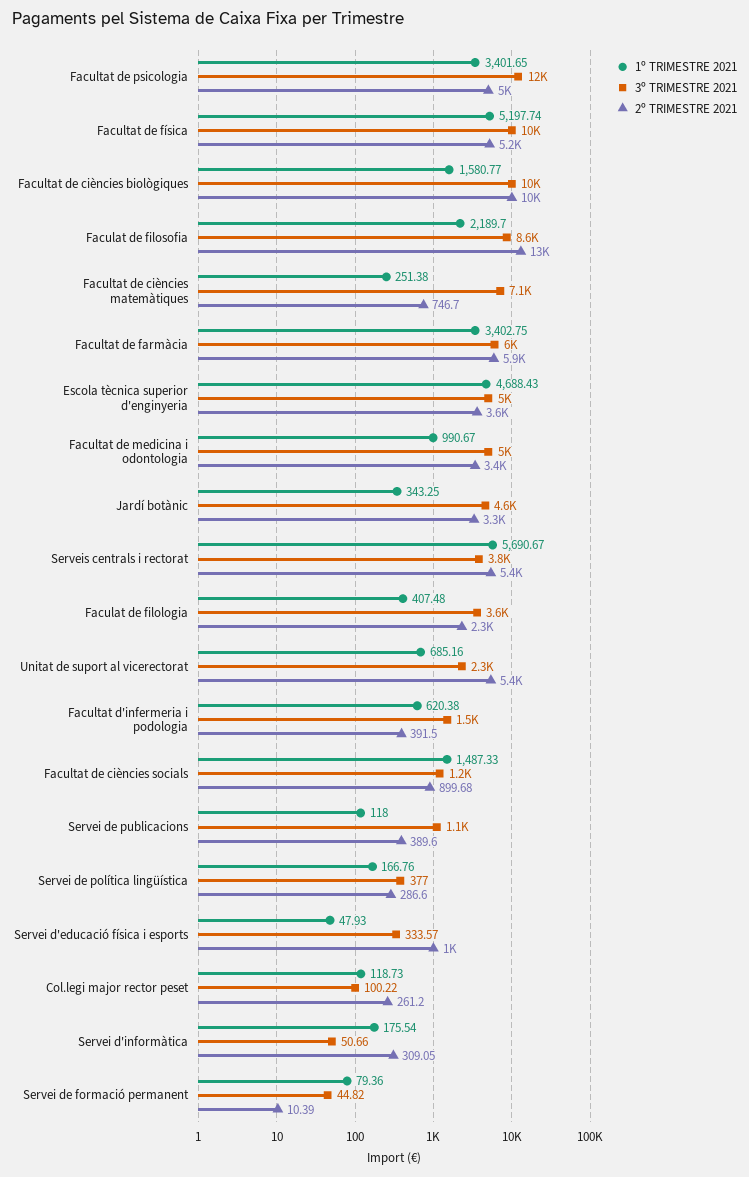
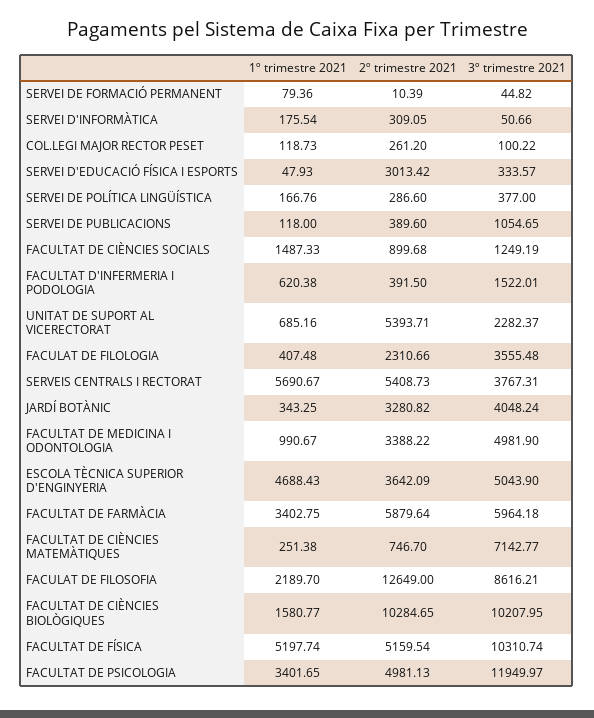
3º TRIMESTRE 2021, Jardí botànic: 4600 -> 4048.24
2º TRIMESTRE 2021, Servei d'educació física i esports: 1000 -> 3013.42

